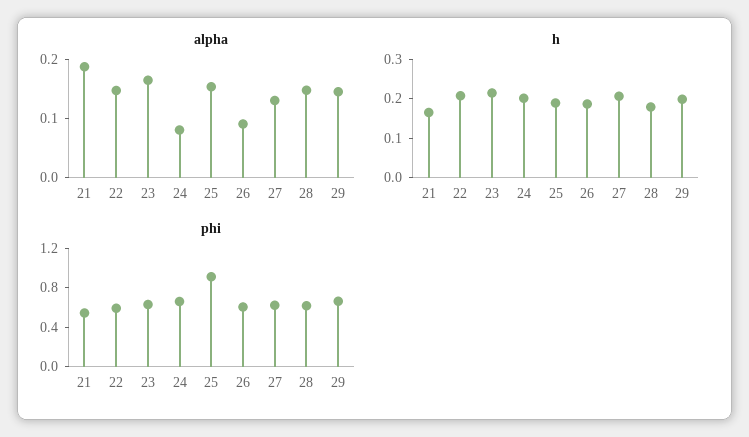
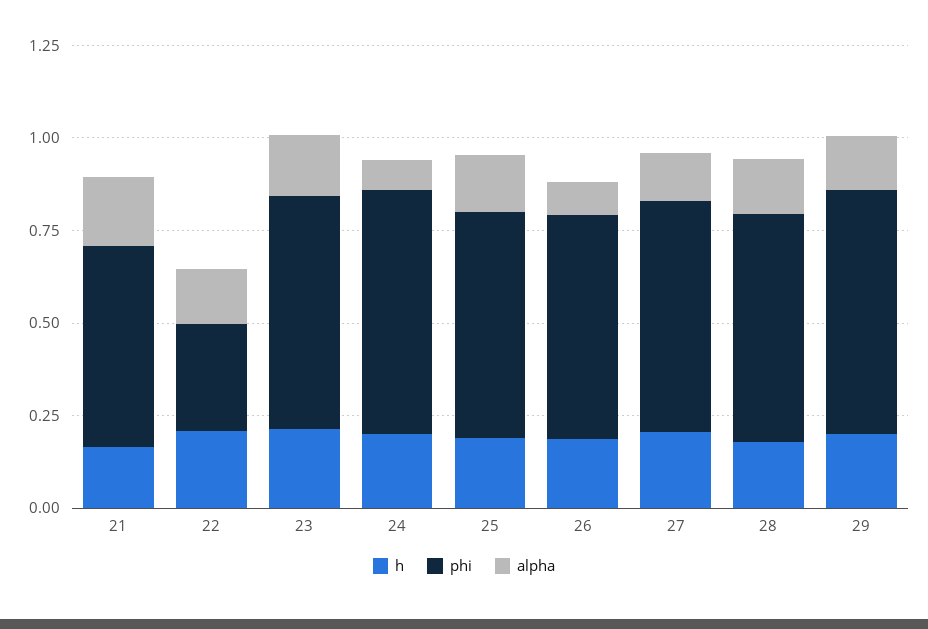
phi, 22: 0.6 -> 0.3
phi, 25: 0.9 -> 0.6

